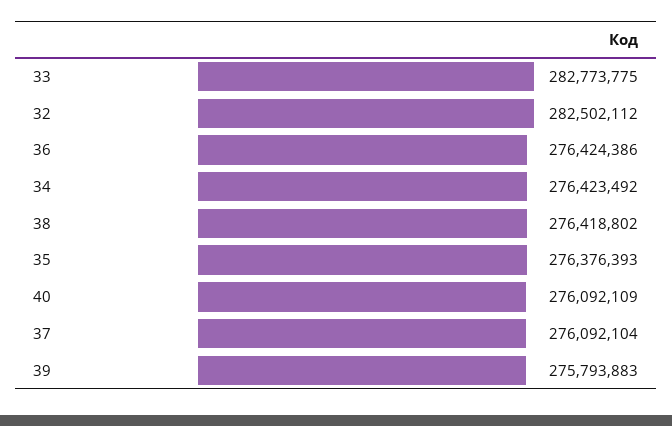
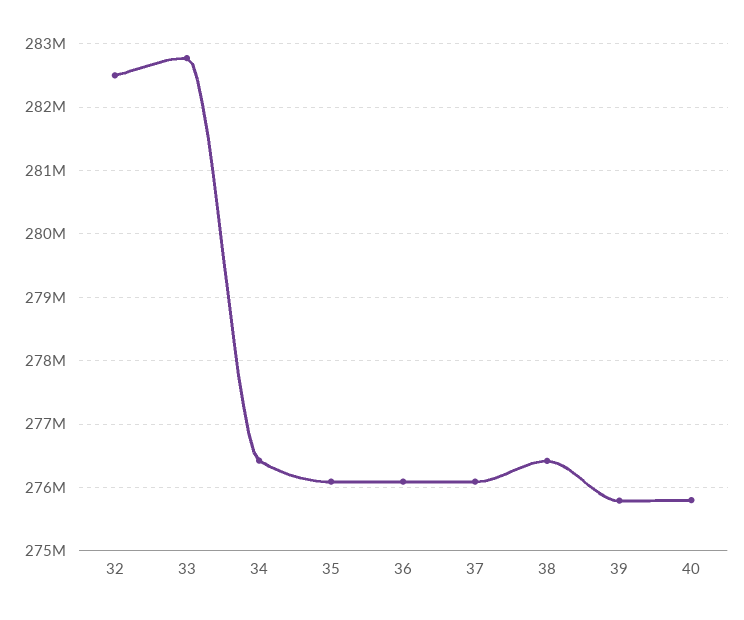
36: 276424386 -> 276100000
35: 276376393 -> 276100000
40: 276092109 -> 275800000

